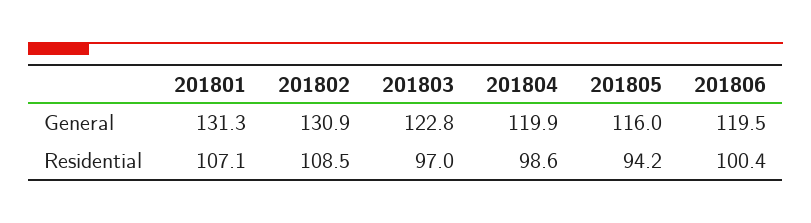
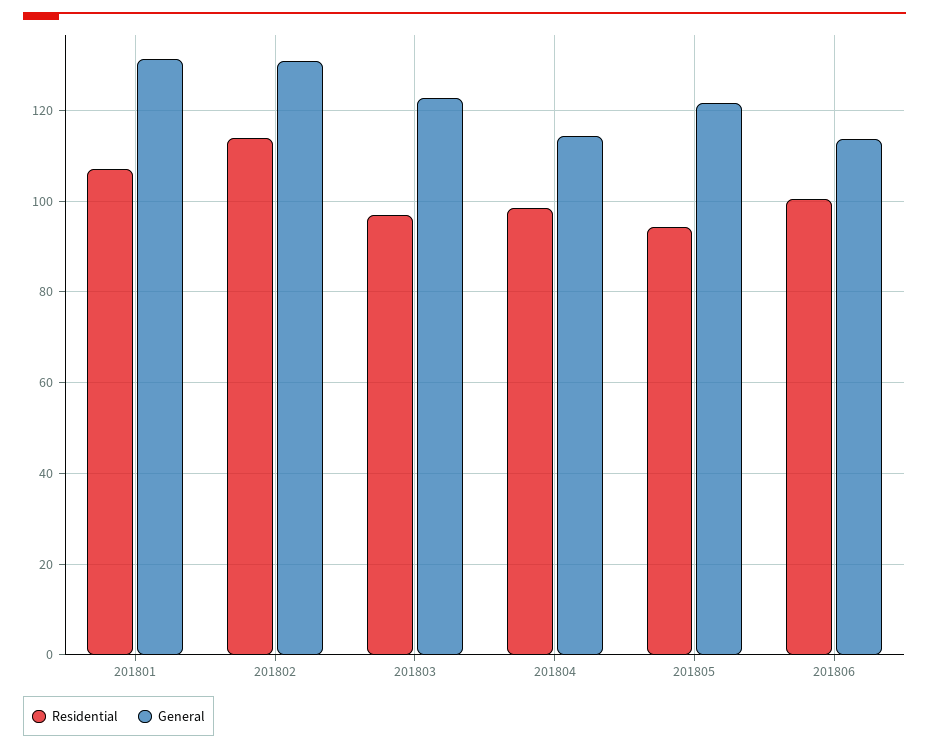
General, 201804: 119.9 -> 114
General, 201805: 116 -> 122
General, 201806: 119.5 -> 114
Residential, 201802: 108.5 -> 114

